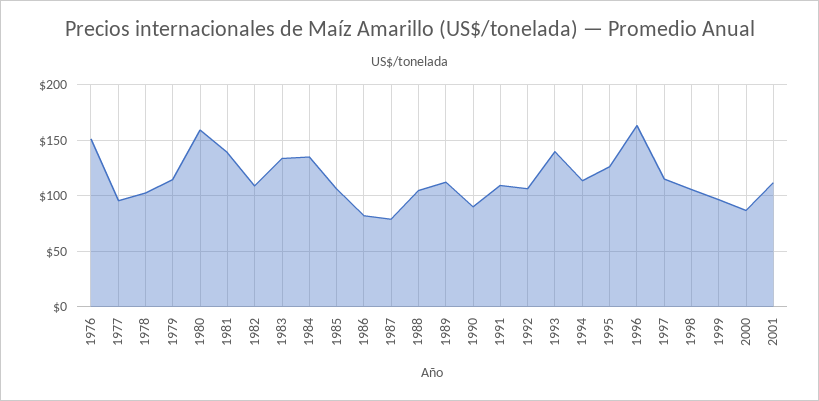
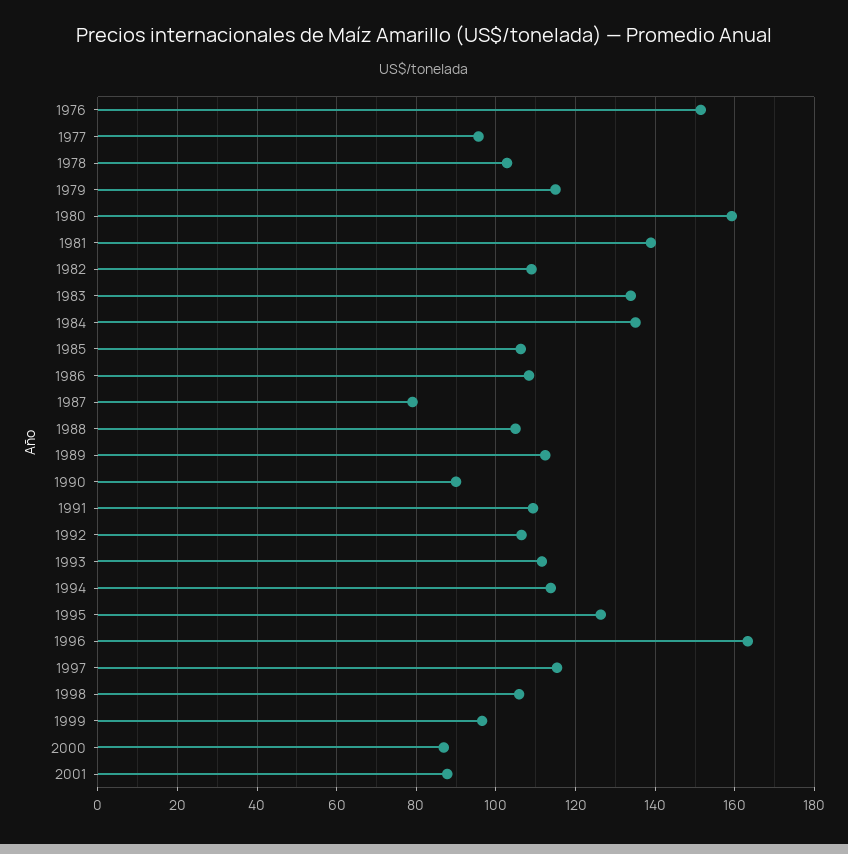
1986: 80 -> 108
1993: 140 -> 112
2001: 110 -> 88

